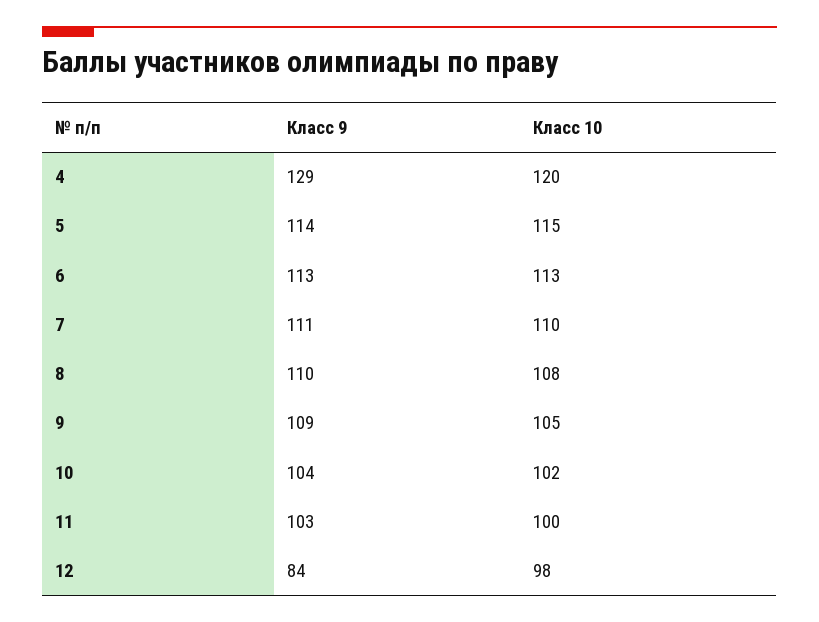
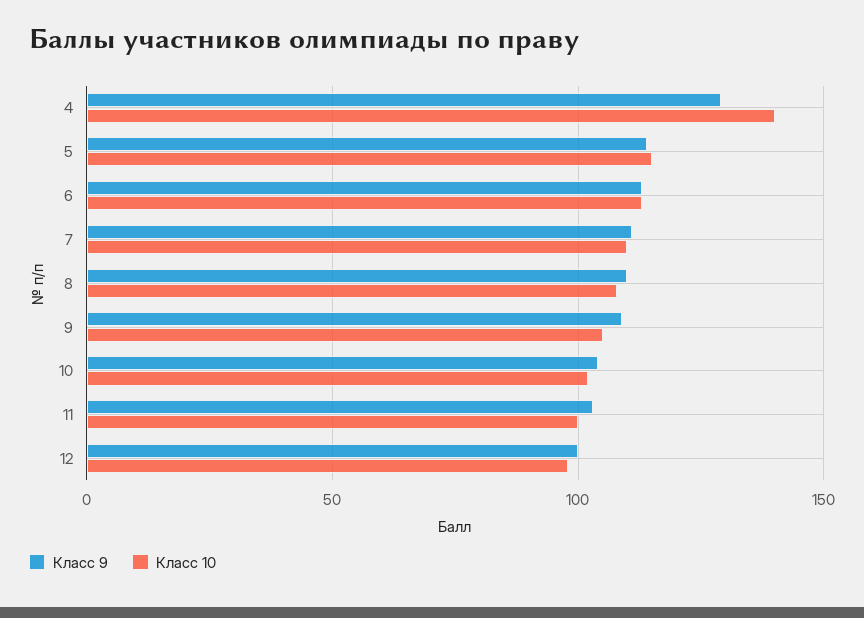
Класс 10, 4: 120 -> 140
Класс 9, 12: 84 -> 100

